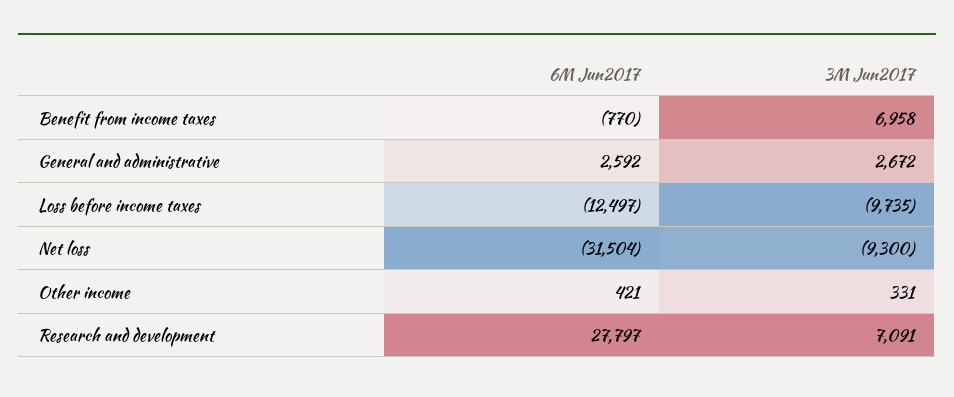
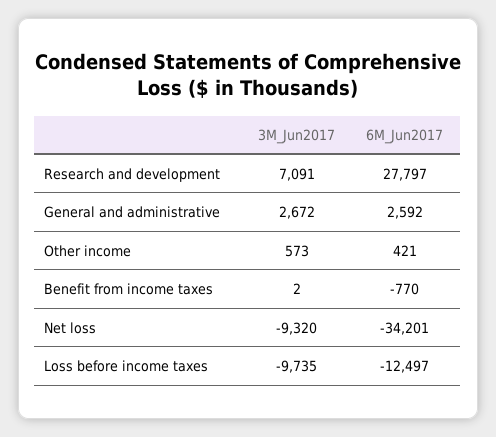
3M Jun2017, Benefit from income taxes: 6958 -> 2
6M Jun2017, Net loss: -31504 -> -34201
3M Jun2017, Net loss: -9300 -> -9320
3M Jun2017, Other income: 331 -> 573

